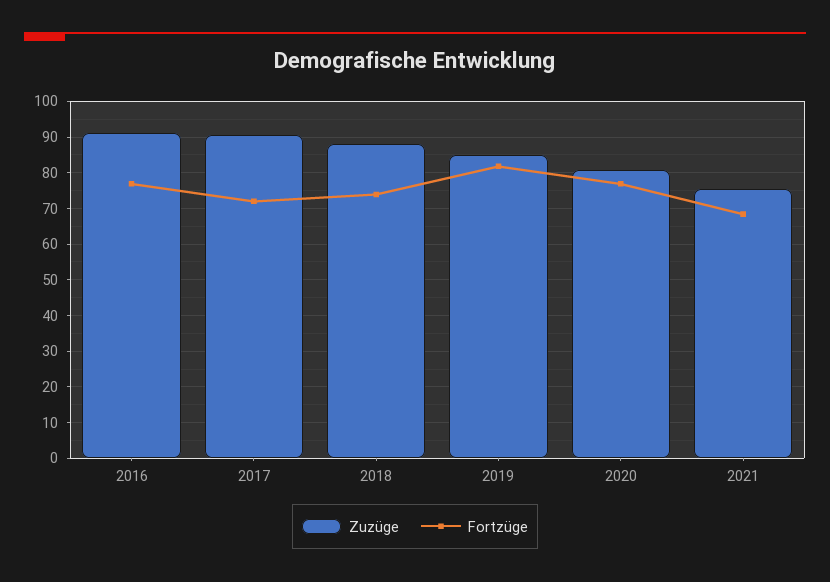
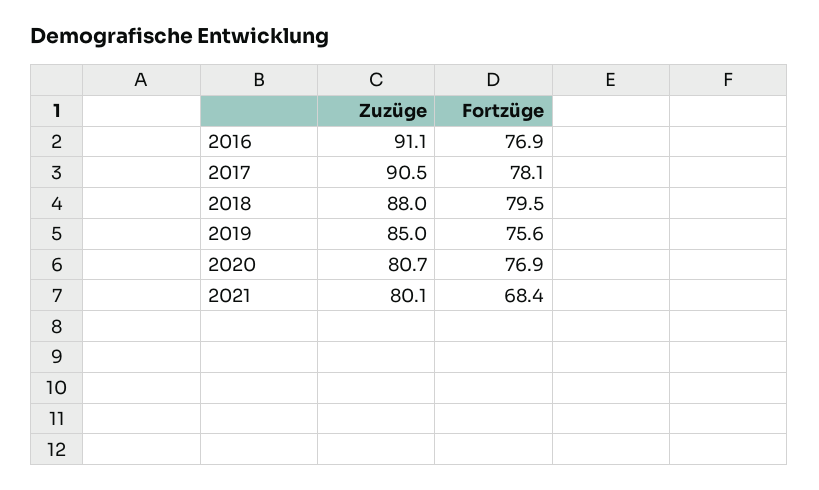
Fortzüge, 2017: 72 -> 78.1
Fortzüge, 2018: 74 -> 79.5
Fortzüge, 2019: 82 -> 75.6
Zuzüge, 2021: 76 -> 80.1

